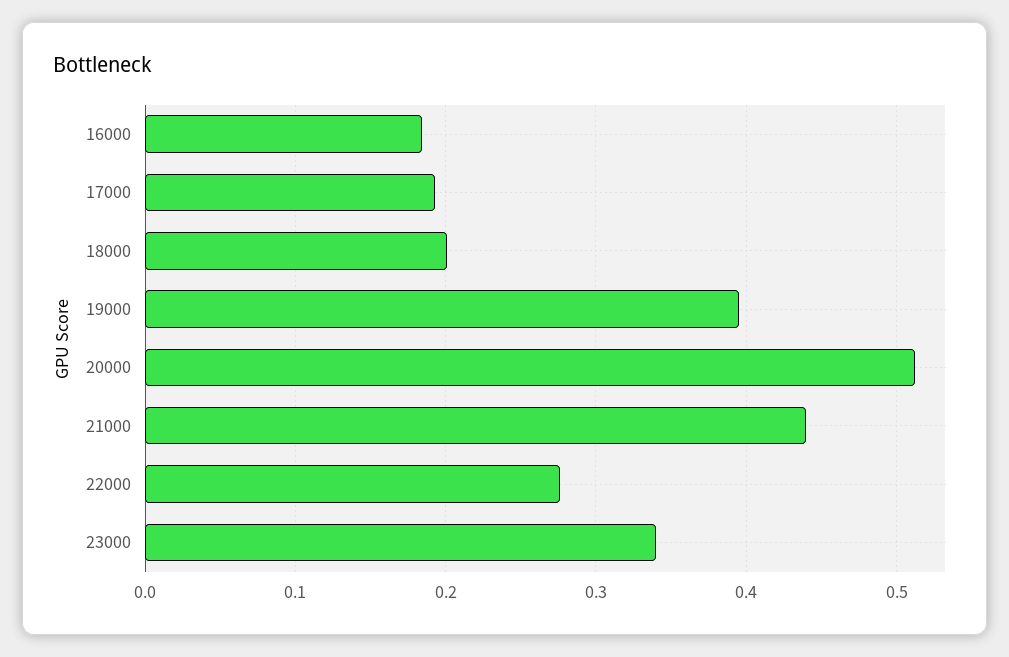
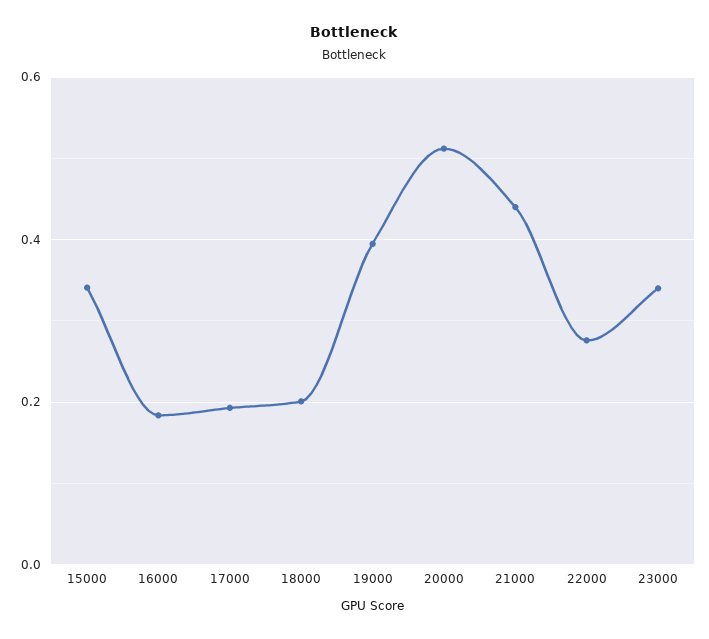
15000: none -> 0.34

